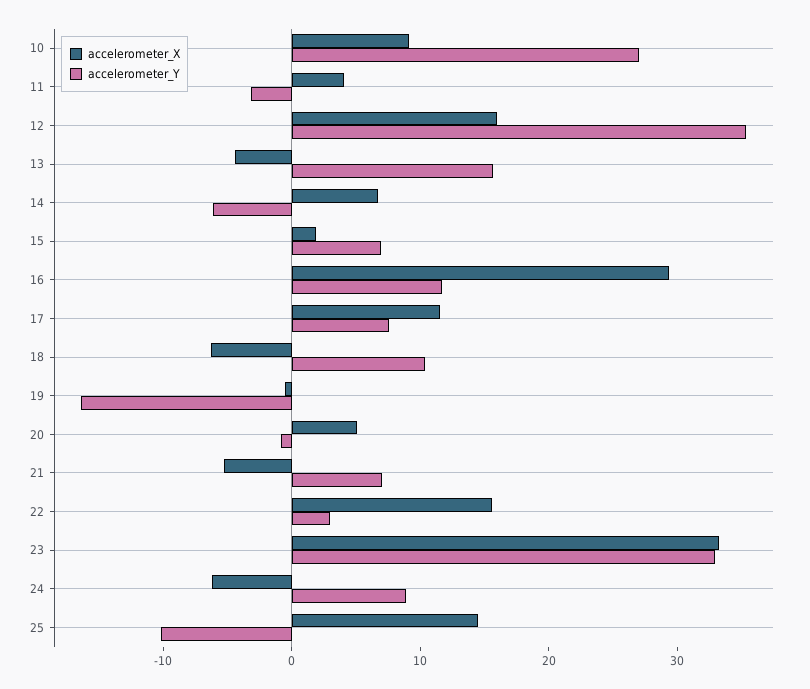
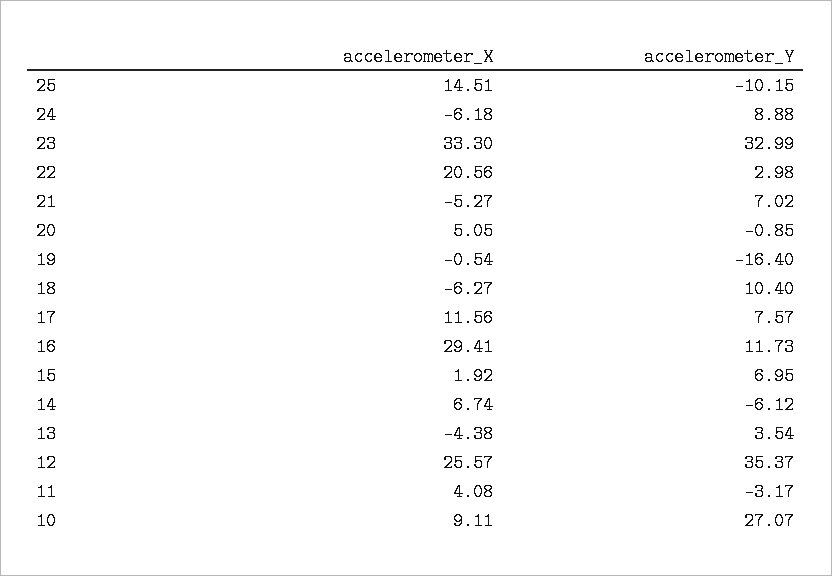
accelerometer_X, 12: 16 -> 25.57
accelerometer_Y, 13: 16 -> 3.54
accelerometer_X, 22: 16 -> 20.56

